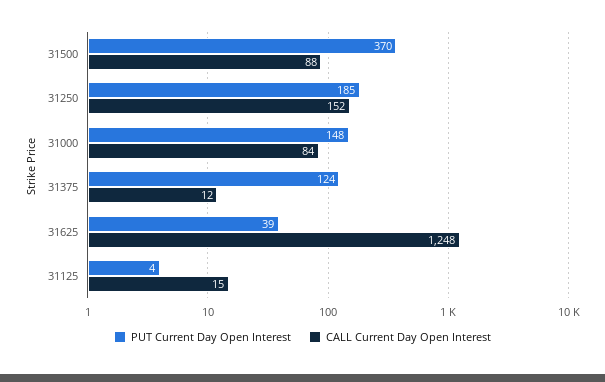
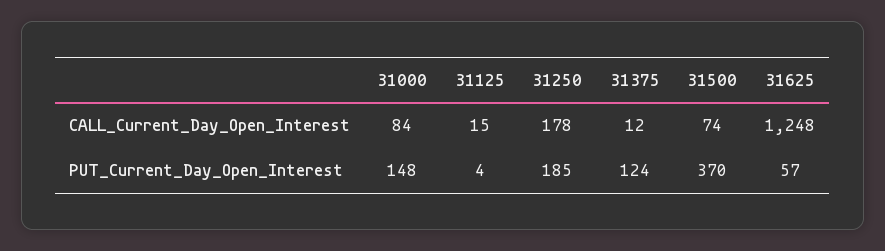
CALL Current Day Open Interest, 31500: 88 -> 74
CALL Current Day Open Interest, 31250: 152 -> 178
PUT Current Day Open Interest, 31625: 39 -> 57

